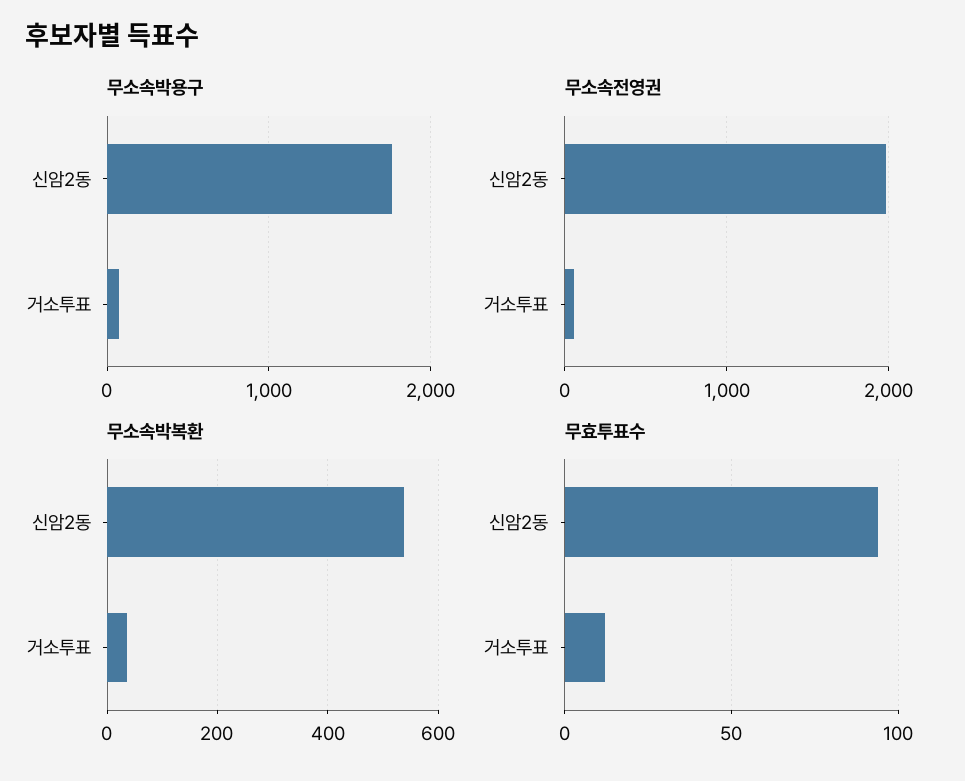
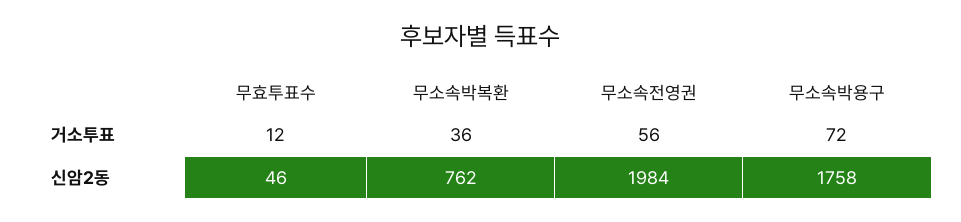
무소속박복환, 신암2동: 540 -> 762
무효투표수, 신암2동: 95 -> 46

